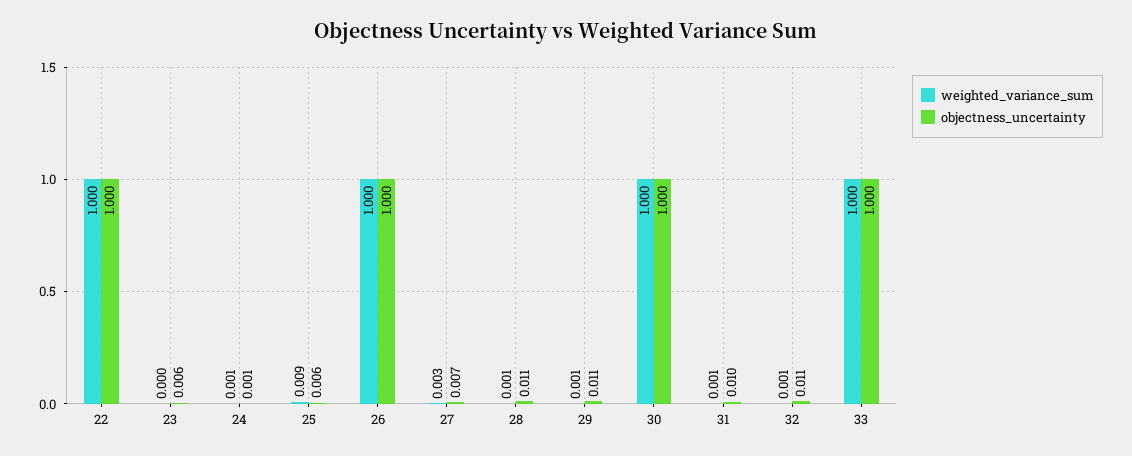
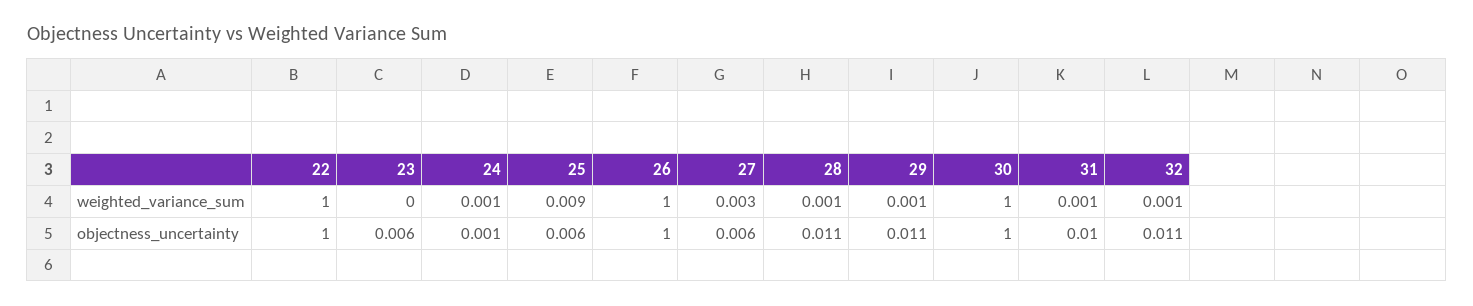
objectness_uncertainty, 27: 0.007 -> 0.006
weighted_variance_sum, 33: 1 -> none
objectness_uncertainty, 33: 1 -> none

